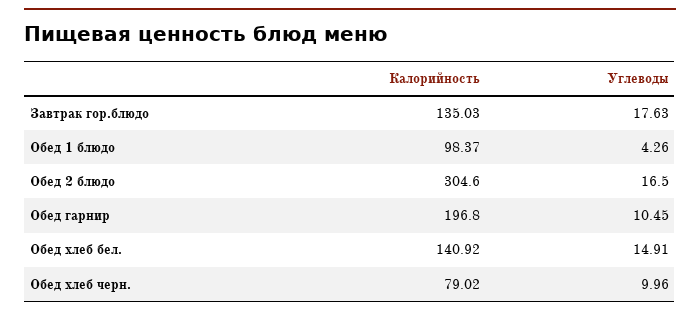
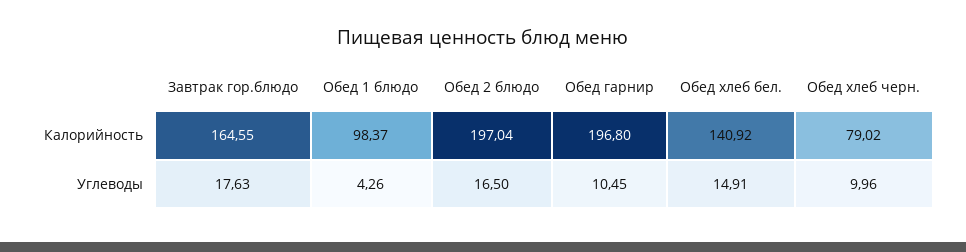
Калорийность, Завтрак гор.блюдо: 135.03 -> 164.55
Калорийность, Обед 2 блюдо: 304.6 -> 197.04

